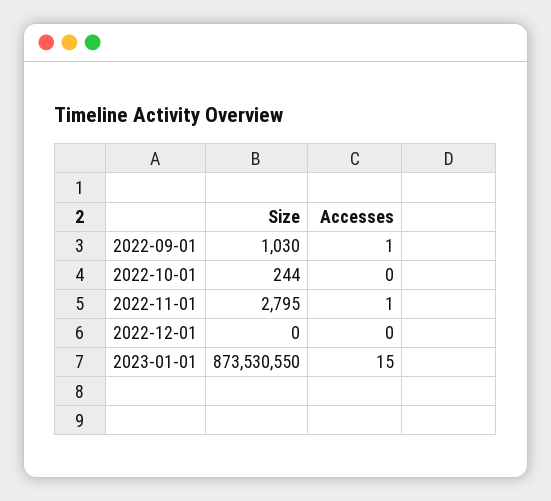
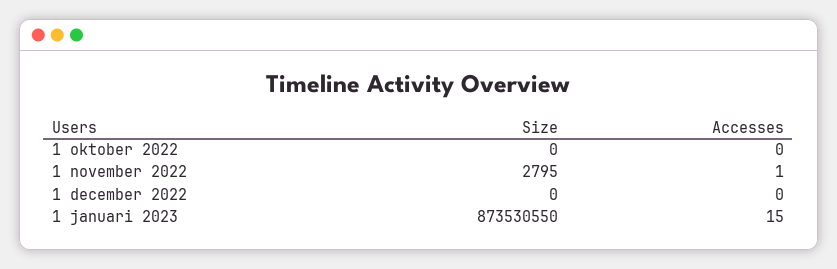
Size, 2022-09-01: 1030 -> none
Accesses, 2022-09-01: 1 -> none
Size, 2022-10-01: 244 -> 0

